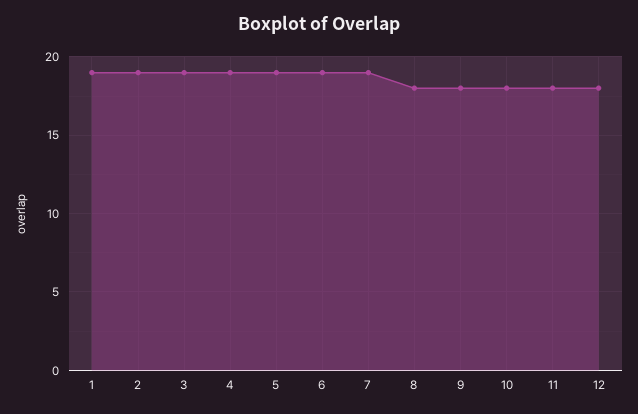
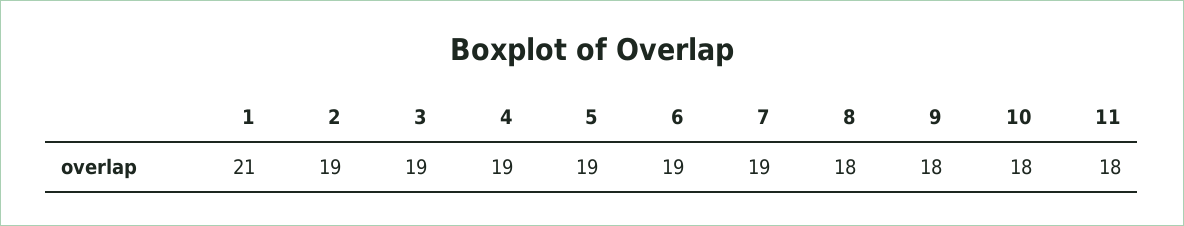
1: 19 -> 21
12: 18 -> none

